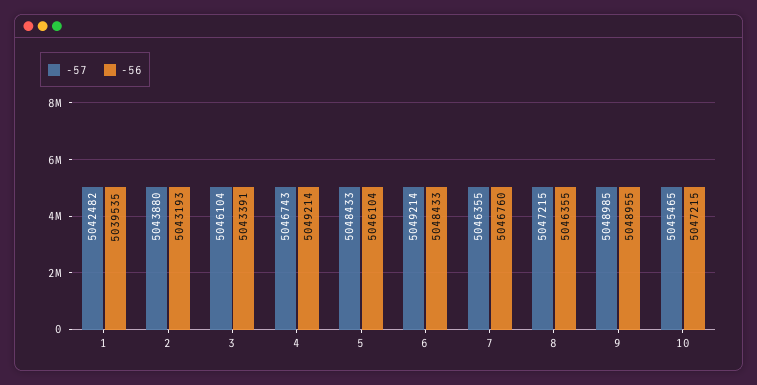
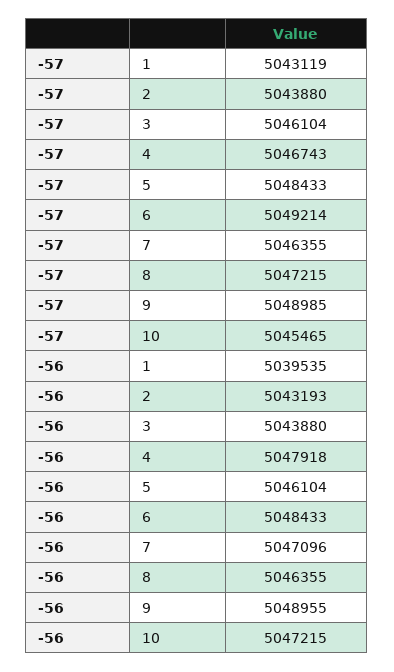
-57, 1: 5042482 -> 5043119
-56, 3: 5043391 -> 5043880
-56, 4: 5049214 -> 5047918
-56, 7: 5046760 -> 5047096

